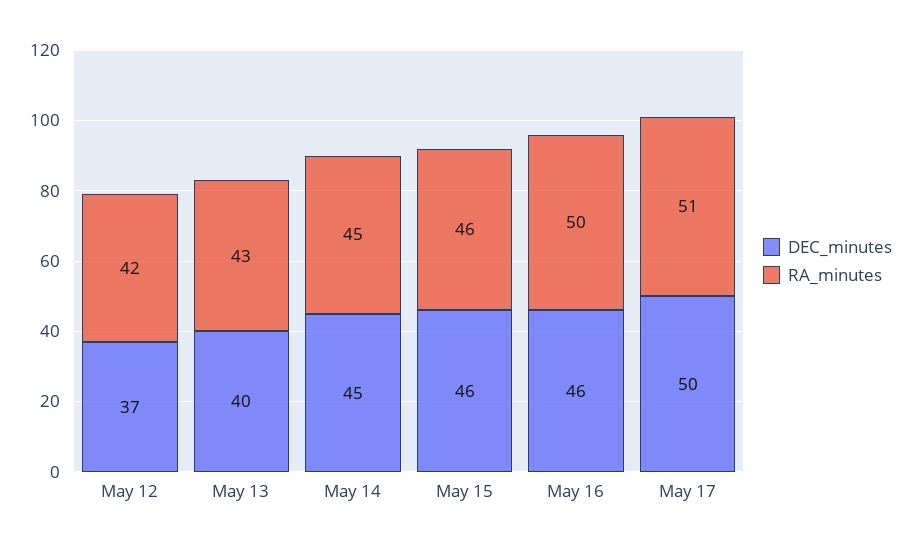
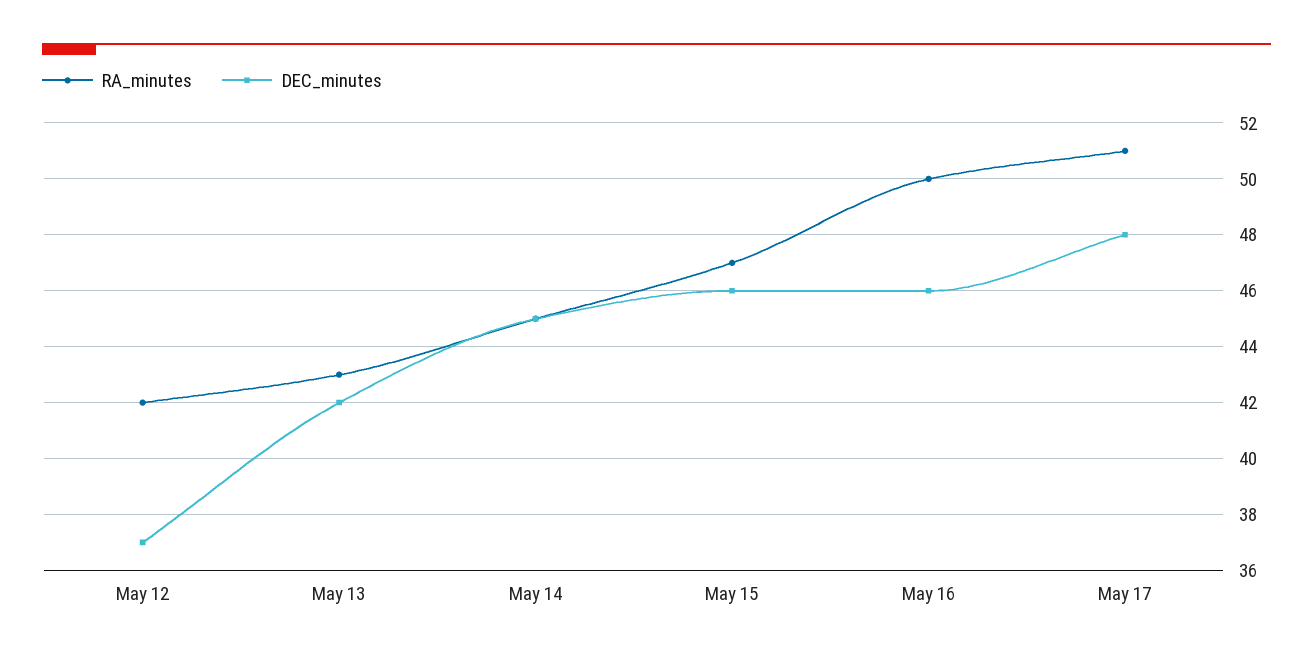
DEC_minutes, May 13: 40 -> 42
RA_minutes, May 15: 46 -> 47
DEC_minutes, May 17: 50 -> 48

